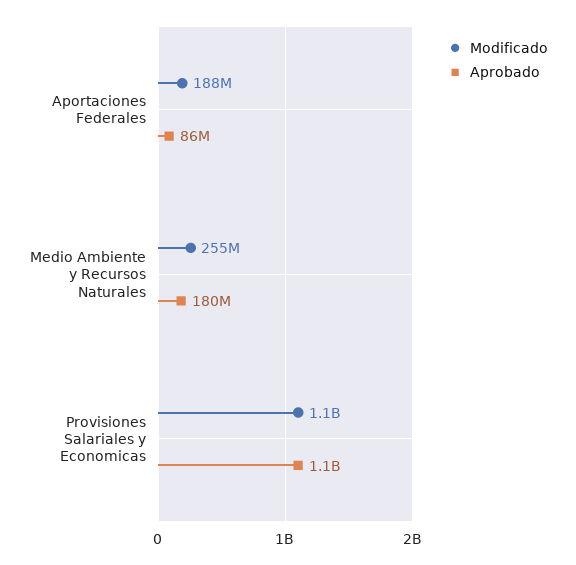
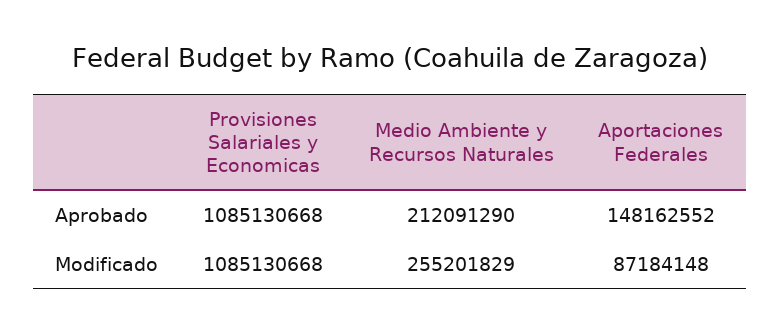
Modificado, Aportaciones Federales: 188000000 -> 87184148
Aprobado, Aportaciones Federales: 86000000 -> 148162552
Aprobado, Medio Ambiente y Recursos Naturales: 180000000 -> 212091290

